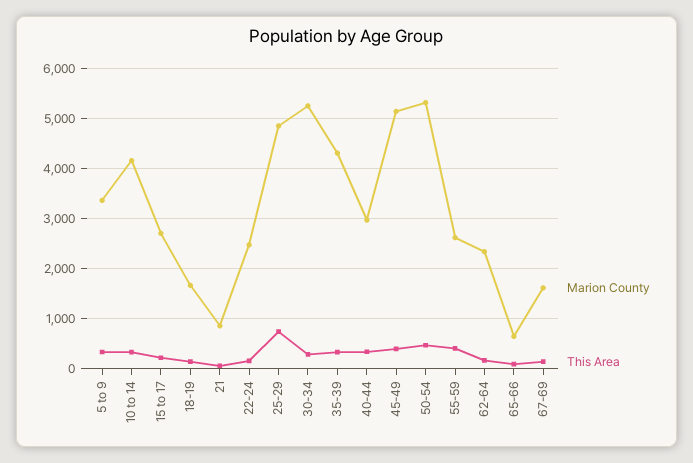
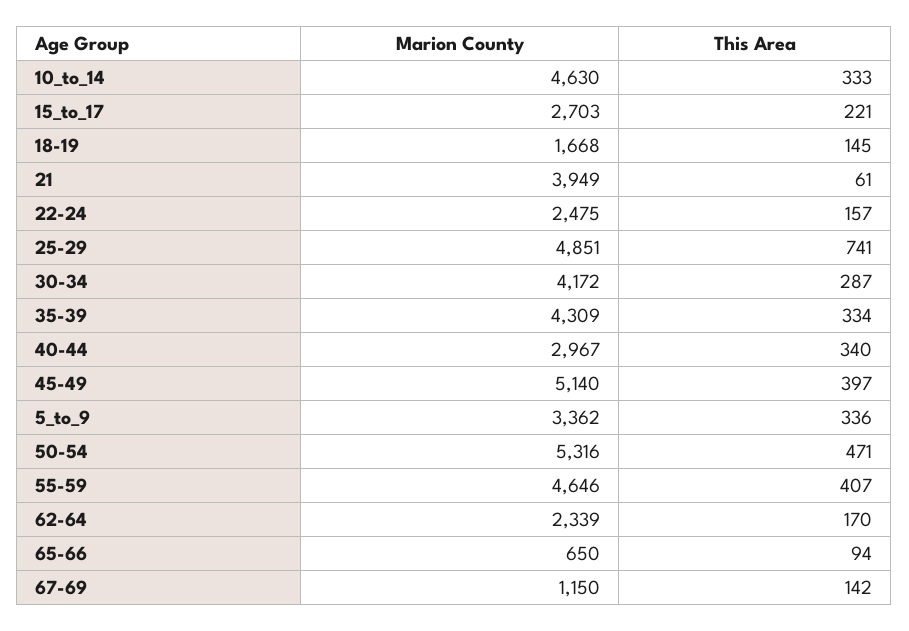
Marion County, 10 to 14: 4200 -> 4630
Marion County, 21: 800 -> 3949
Marion County, 30-34: 5200 -> 4172
Marion County, 55-59: 2600 -> 4646
Marion County, 67-69: 1600 -> 1150

